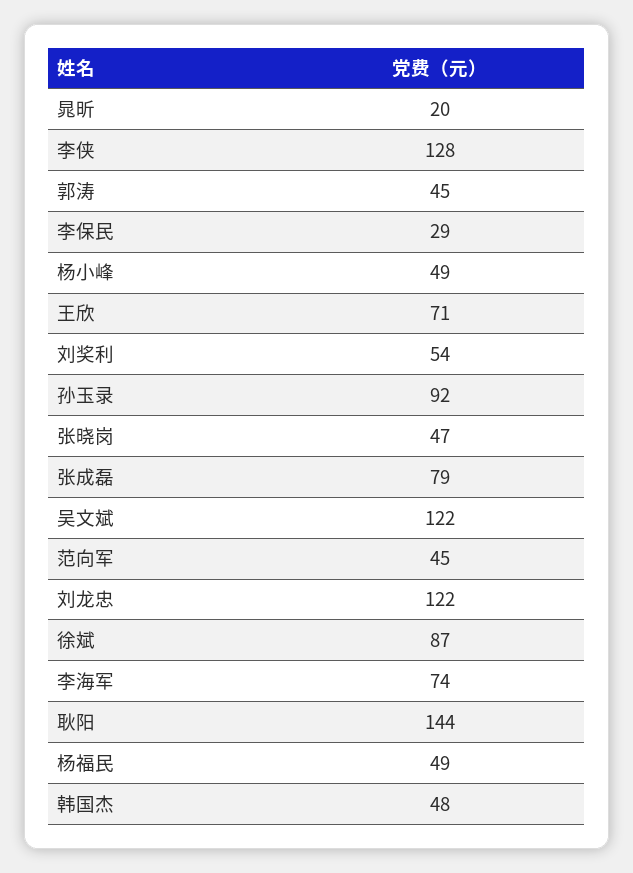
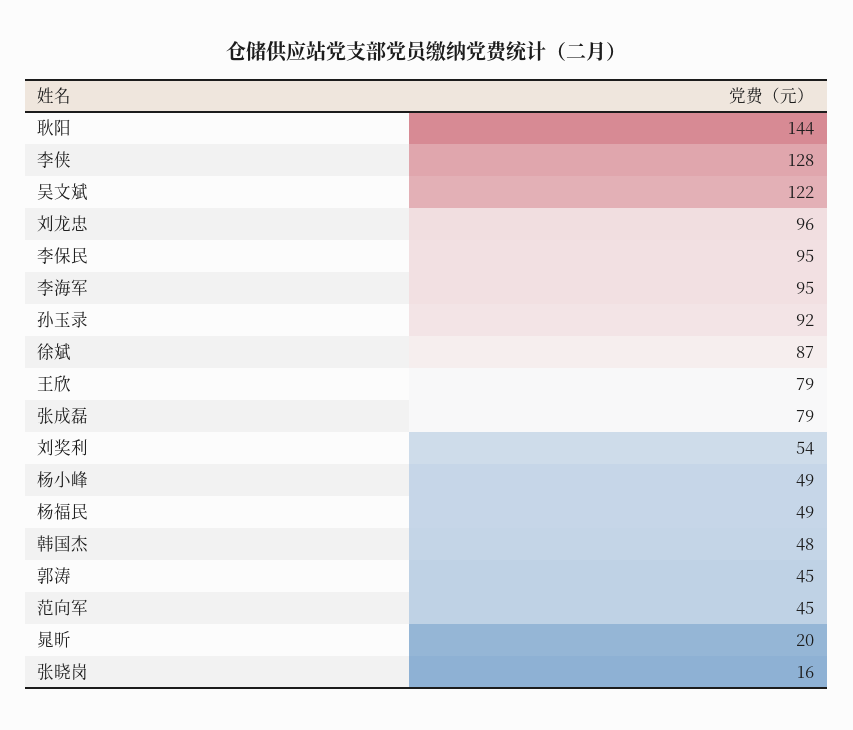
李保民: 29 -> 95
王欣: 71 -> 79
张晓岗: 47 -> 16
刘龙忠: 122 -> 96
李海军: 74 -> 95

